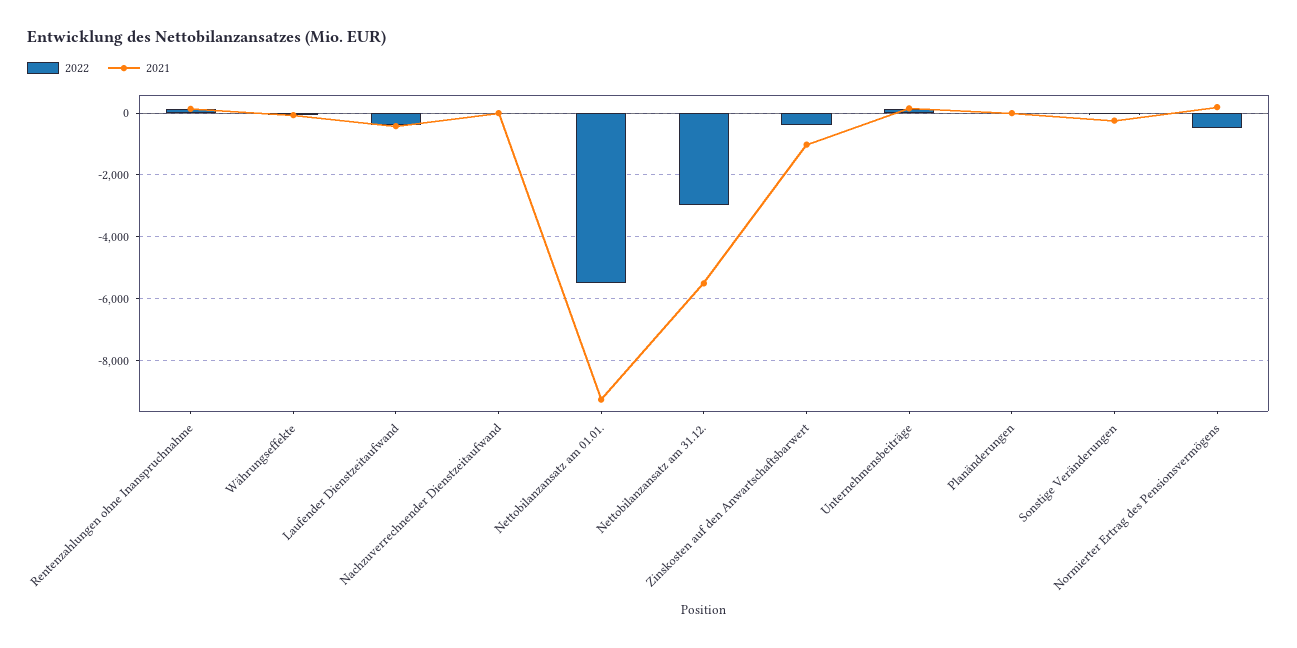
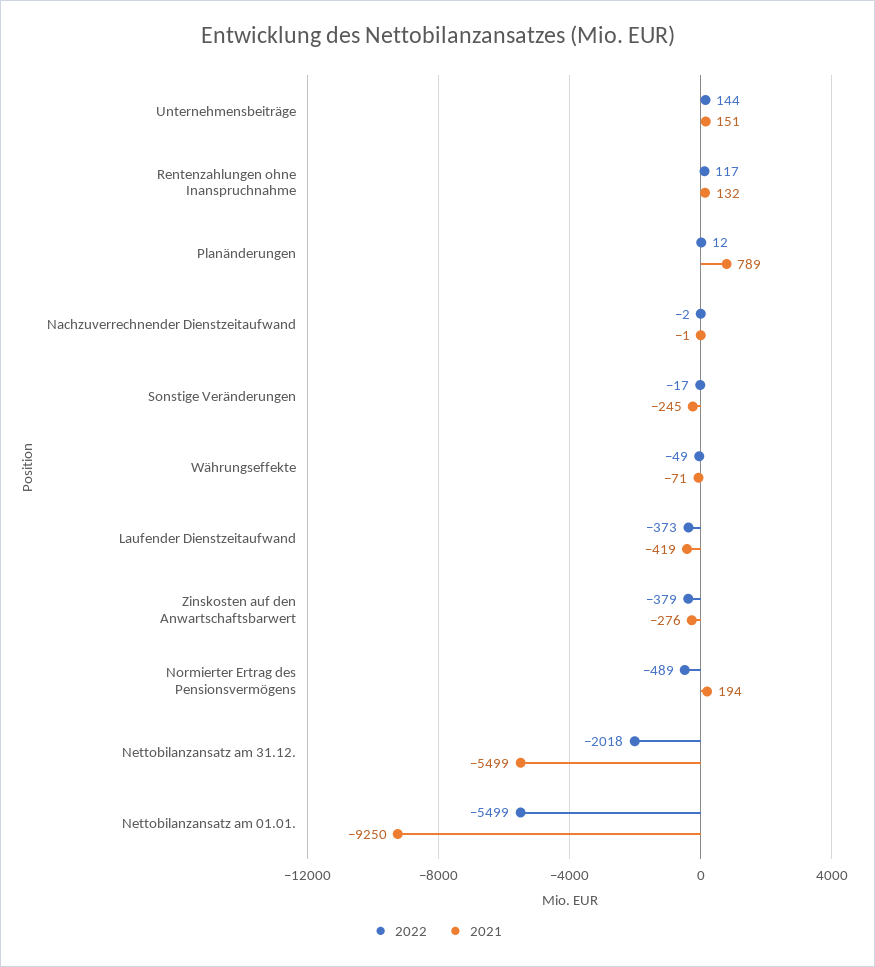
2022, Nettobilanzansatz am 31.12.: -3000 -> -2018
2021, Zinskosten auf den Anwartschaftsbarwert: -1000 -> -276
2021, Planänderungen: 0 -> 789

